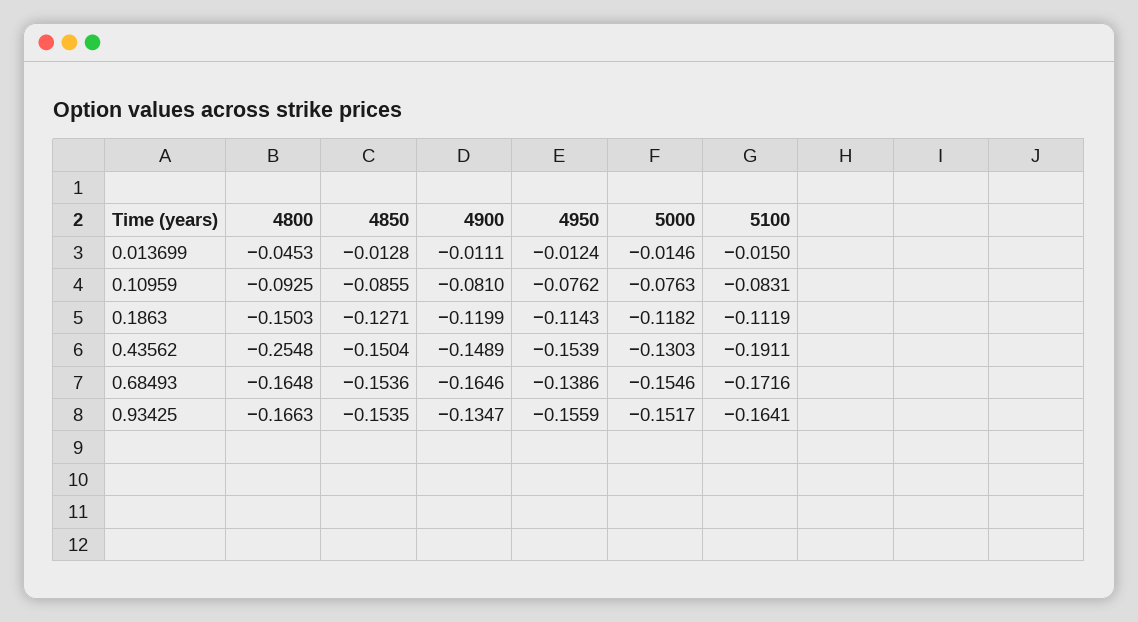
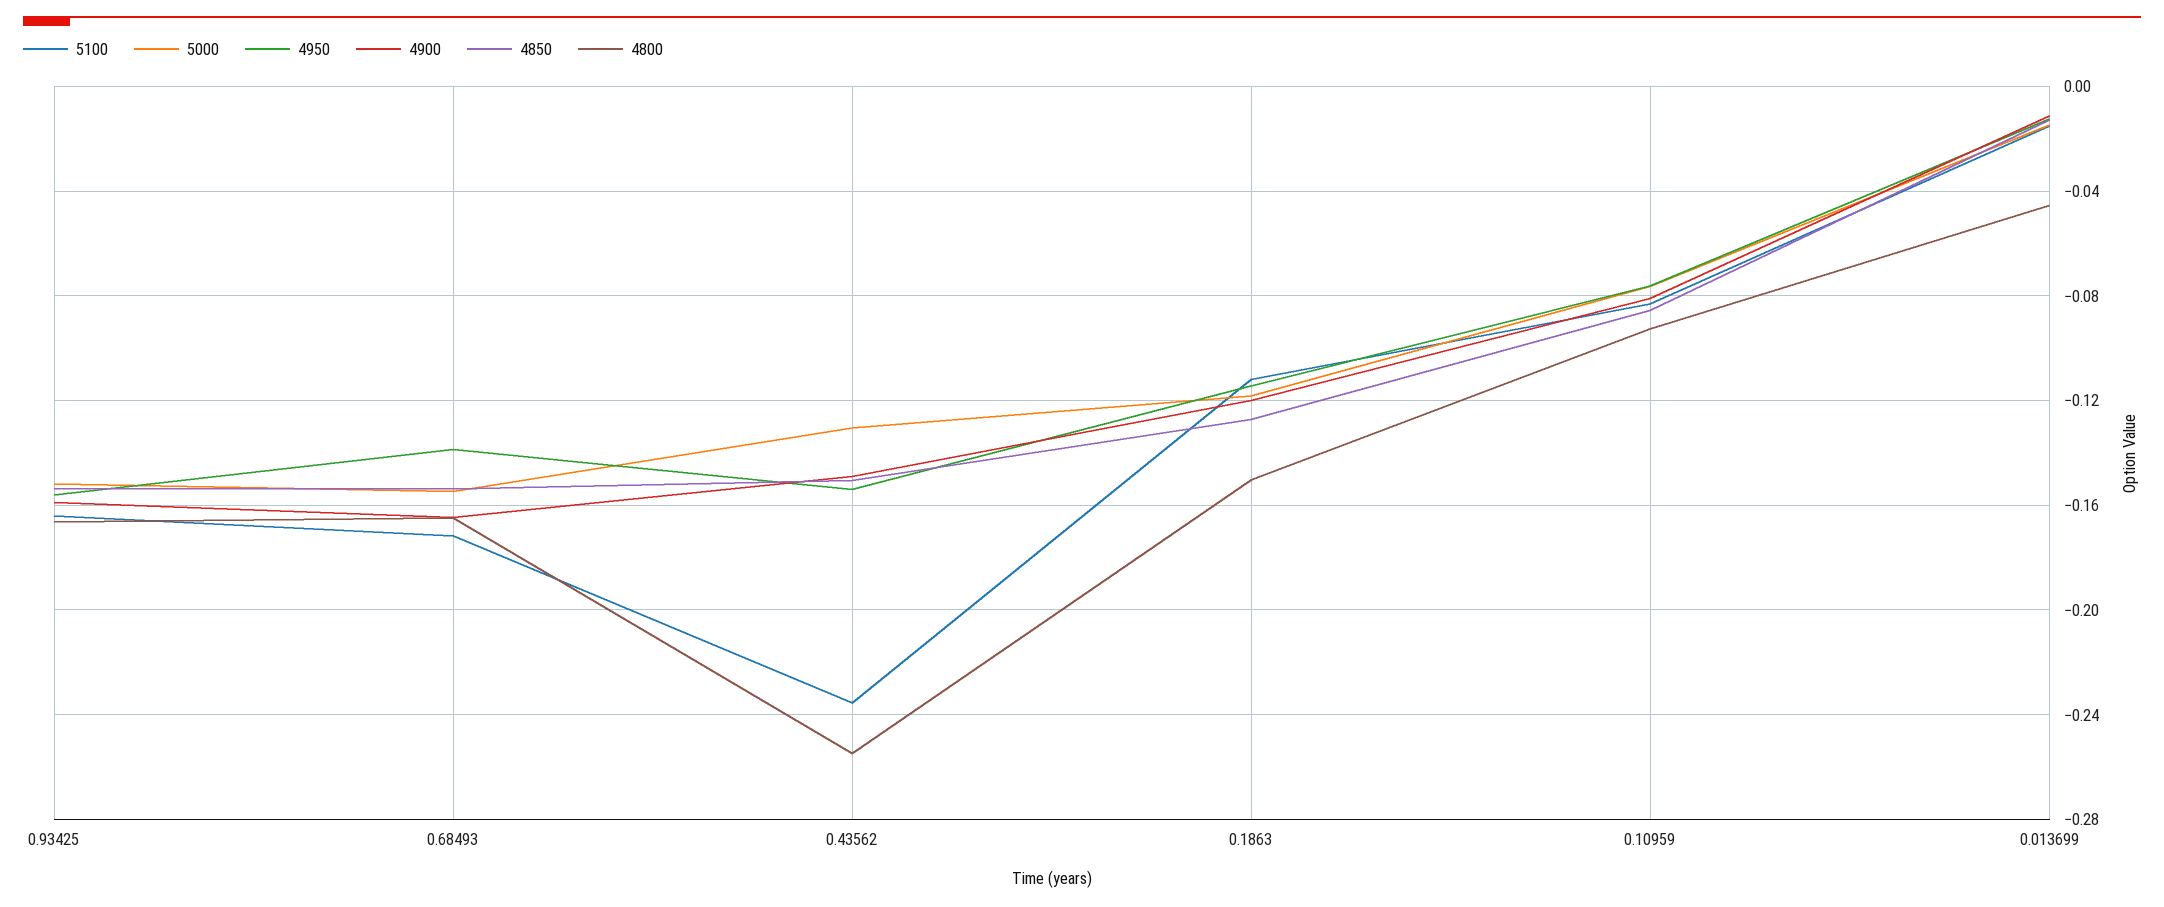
5100, 0.43562: -0.1911 -> -0.235
4900, 0.93425: -0.1347 -> -0.16

